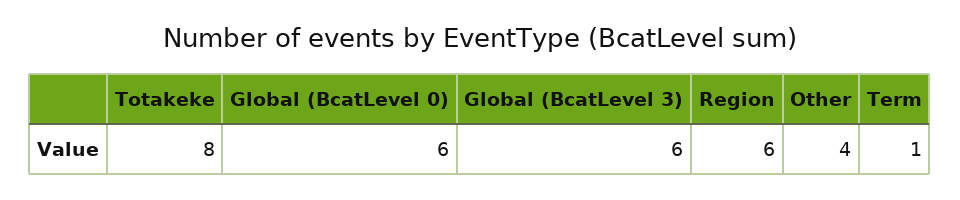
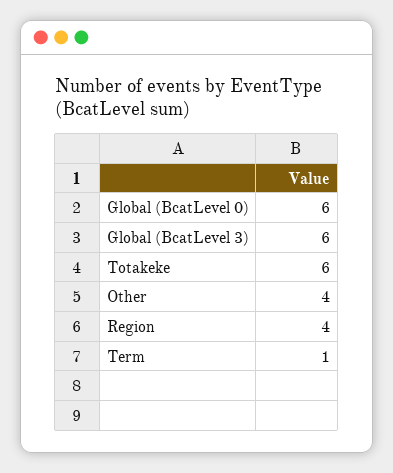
Totakeke: 8 -> 6
Region: 6 -> 4

